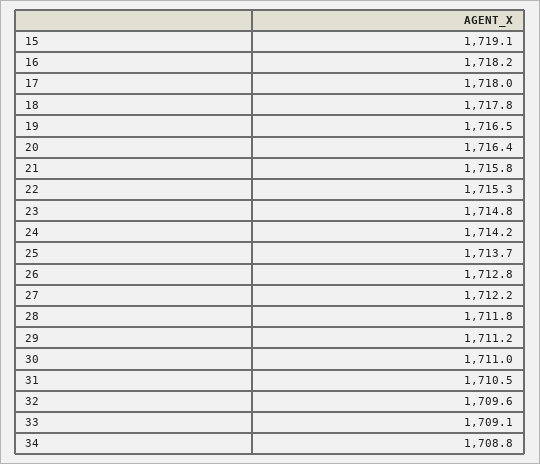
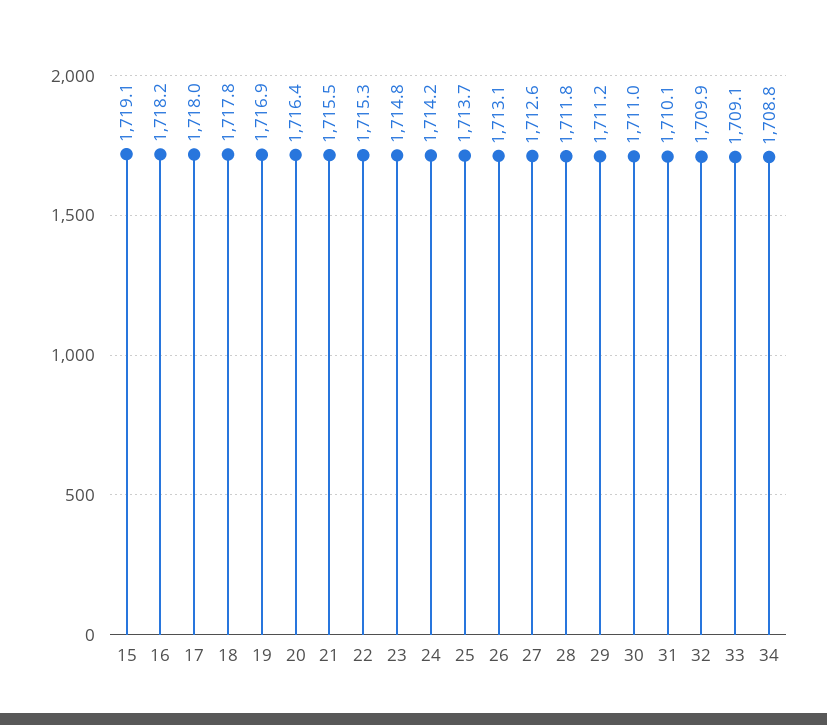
19: 1716.5 -> 1716.9
21: 1715.8 -> 1715.5
26: 1712.8 -> 1713.1
27: 1712.2 -> 1712.6
31: 1710.5 -> 1710.1
32: 1709.6 -> 1709.9

